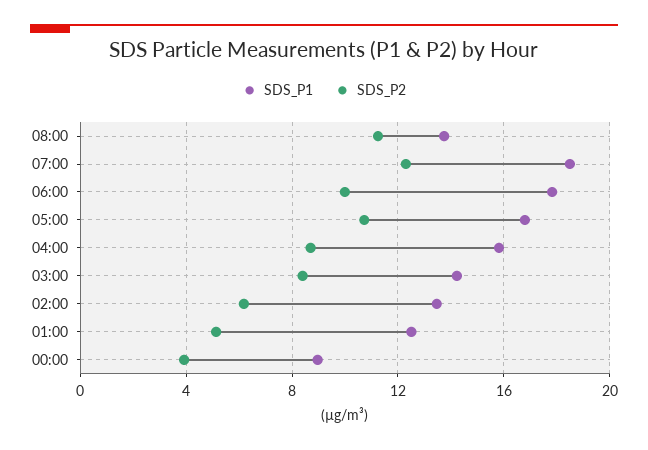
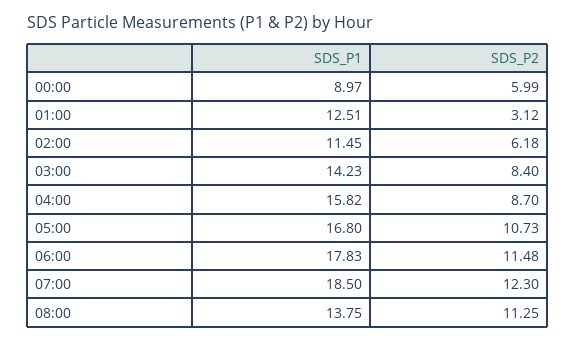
SDS_P2, 06:00: 10 -> 11.48
SDS_P1, 02:00: 13.5 -> 11.45
SDS_P2, 01:00: 5 -> 3.12
SDS_P2, 00:00: 4 -> 5.99

